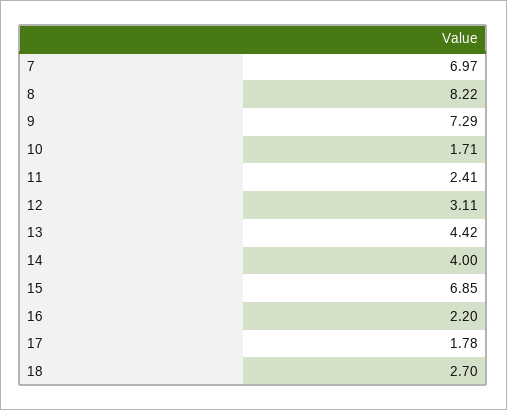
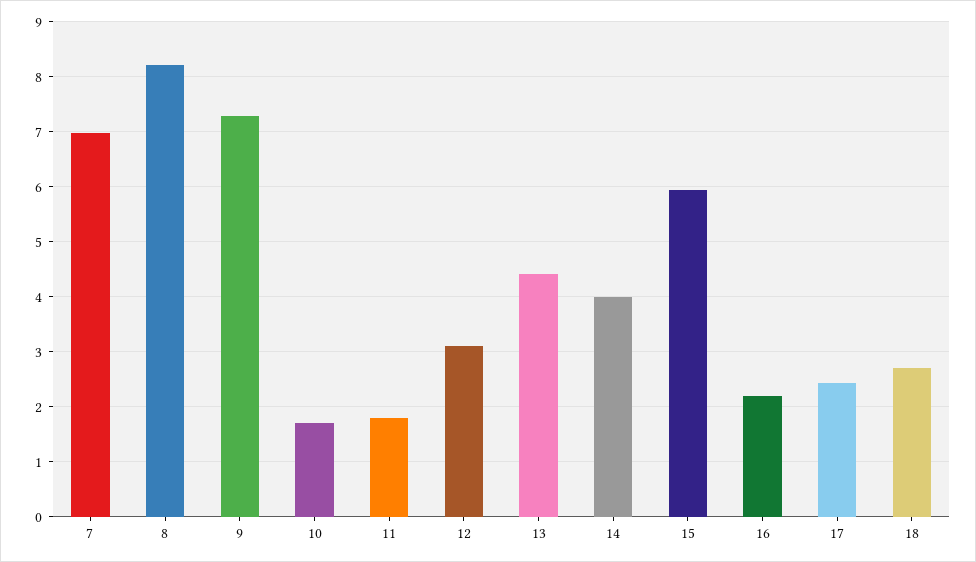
11: 2.41 -> 1.8
15: 6.85 -> 6
17: 1.78 -> 2.4

